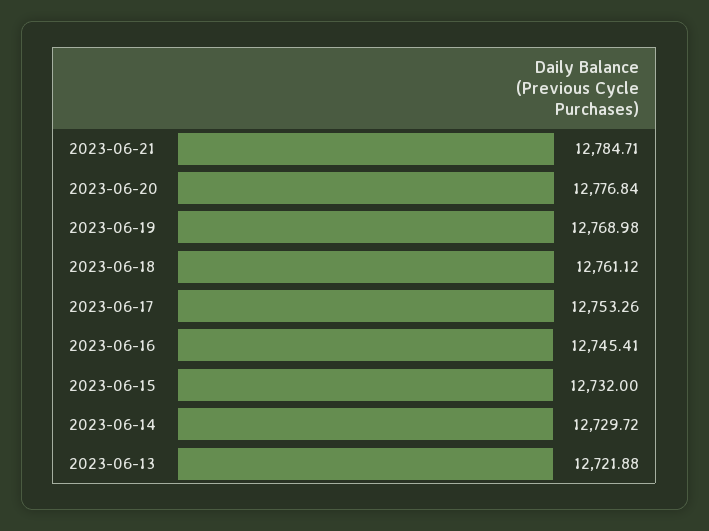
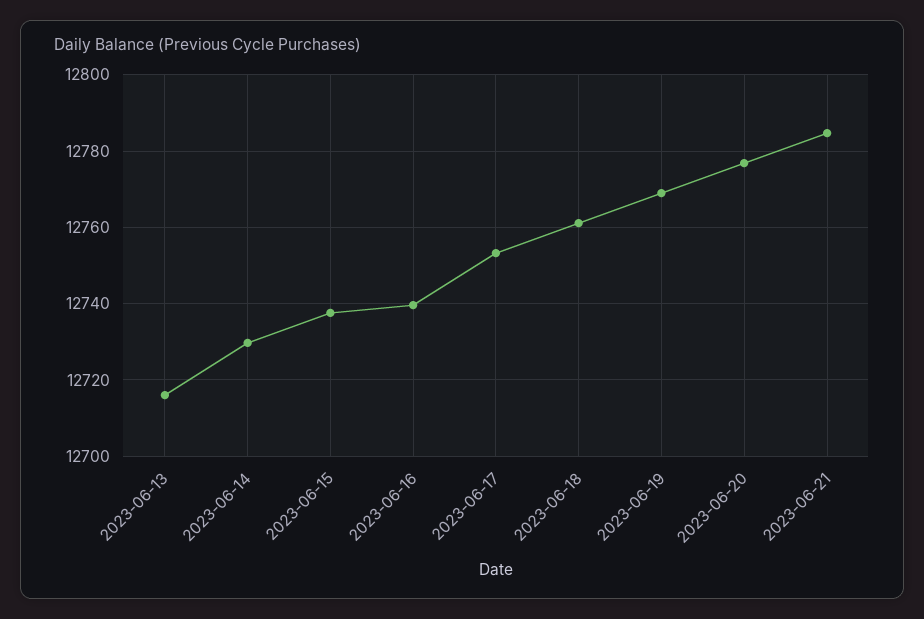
2023-06-16: 12745.41 -> 12740
2023-06-15: 12732 -> 12738
2023-06-13: 12721.88 -> 12716

